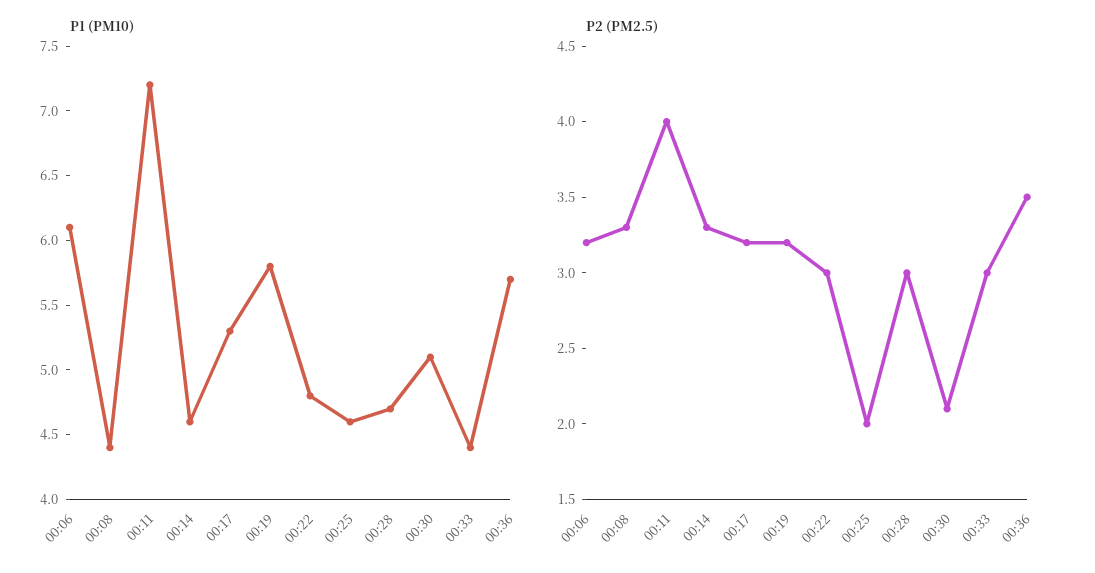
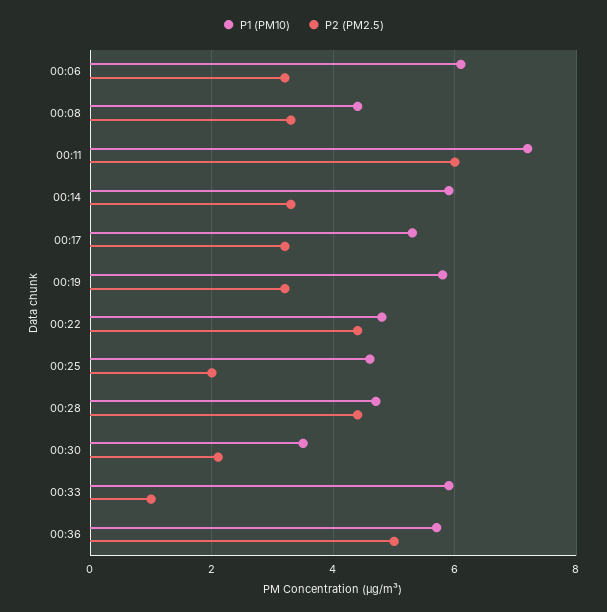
P1 (PM10), 00:14: 4.6 -> 6
P1 (PM10), 00:30: 5.1 -> 3.5
P1 (PM10), 00:33: 4.4 -> 6
P2 (PM2.5), 00:11: 4 -> 6
P2 (PM2.5), 00:22: 3 -> 4.5
P2 (PM2.5), 00:28: 3 -> 4.5
P2 (PM2.5), 00:33: 3 -> 1
P2 (PM2.5), 00:36: 3.5 -> 5

